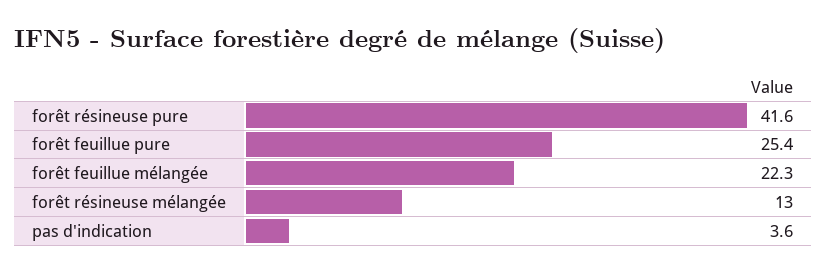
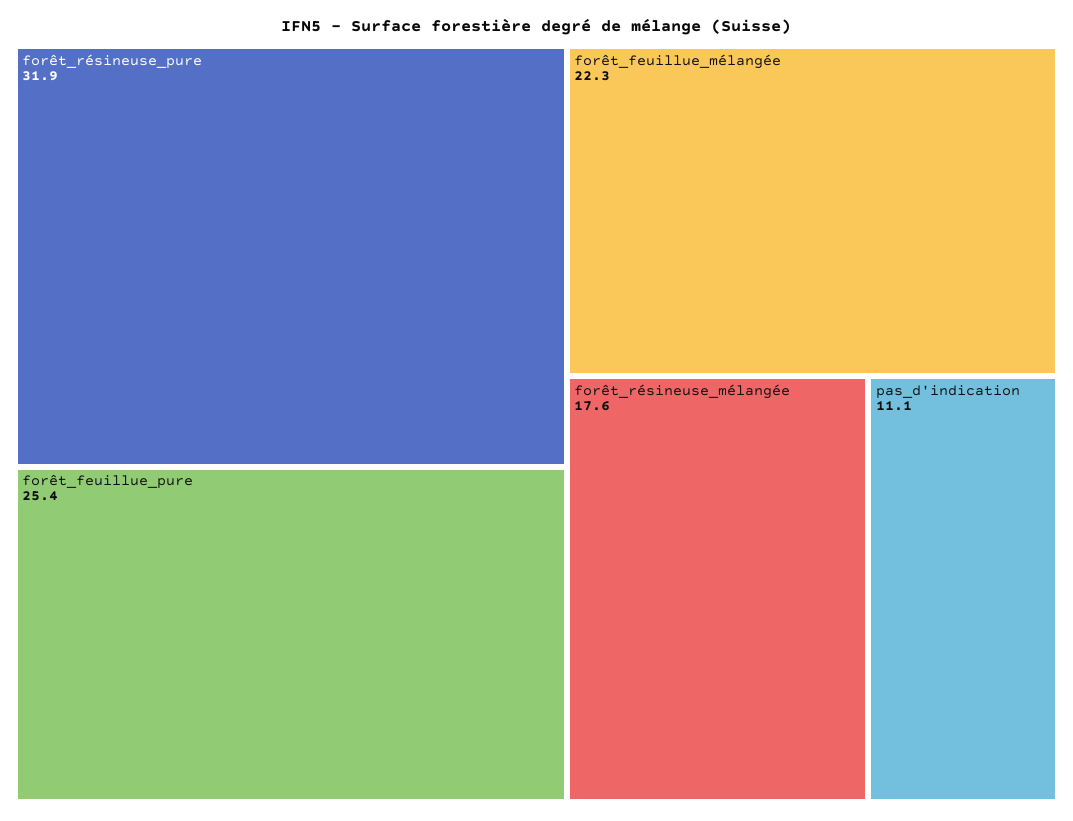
forêt résineuse pure: 41.6 -> 31.9
forêt résineuse mélangée: 13 -> 17.6
pas d'indication: 3.6 -> 11.1

